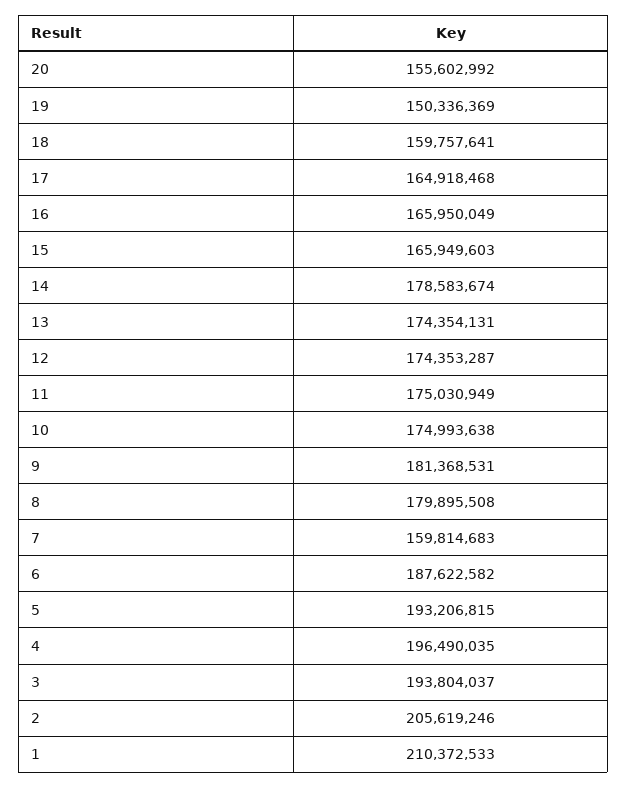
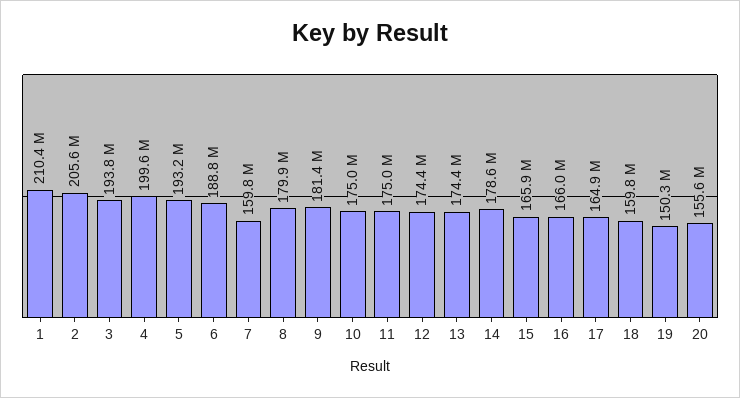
6: 187622582 -> 188800000
4: 196490035 -> 199600000

